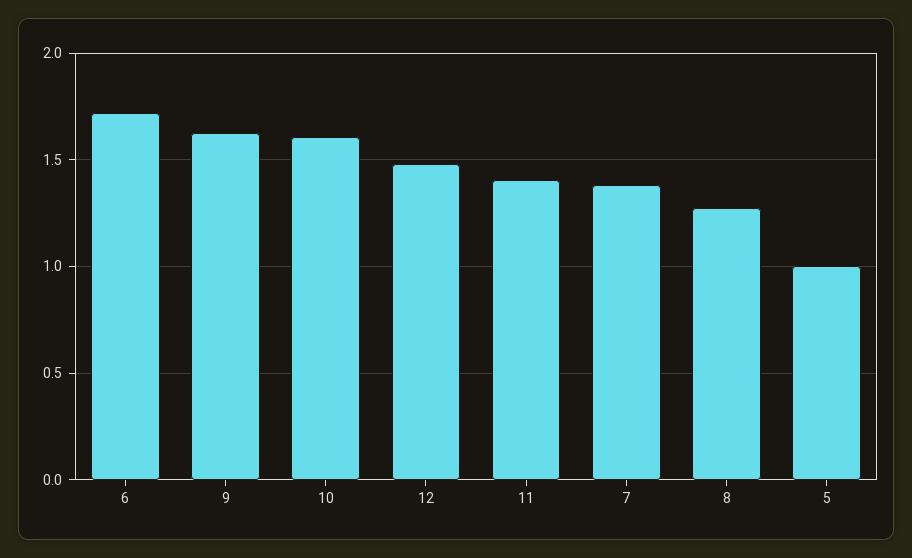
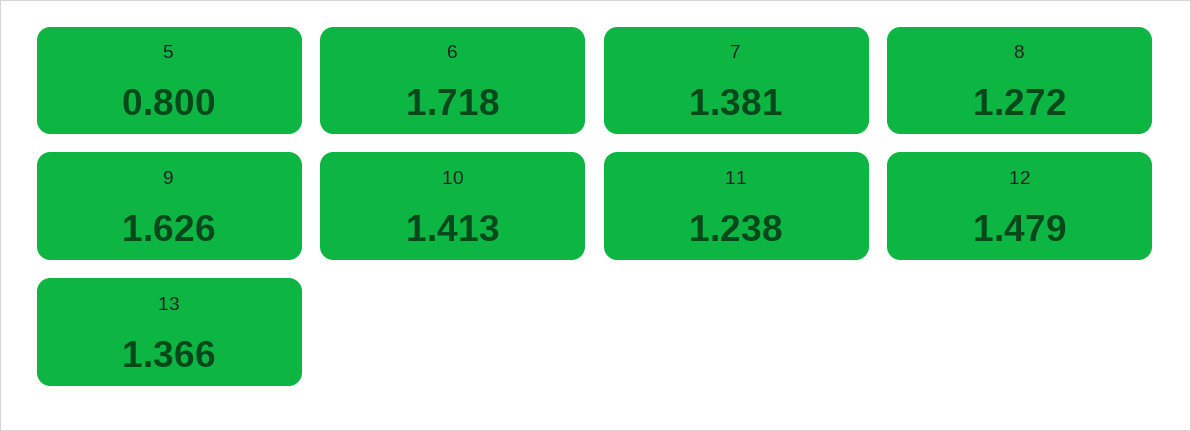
10: 1.6 -> 1.413
11: 1.4 -> 1.238
5: 1 -> 0.8
13: none -> 1.366

